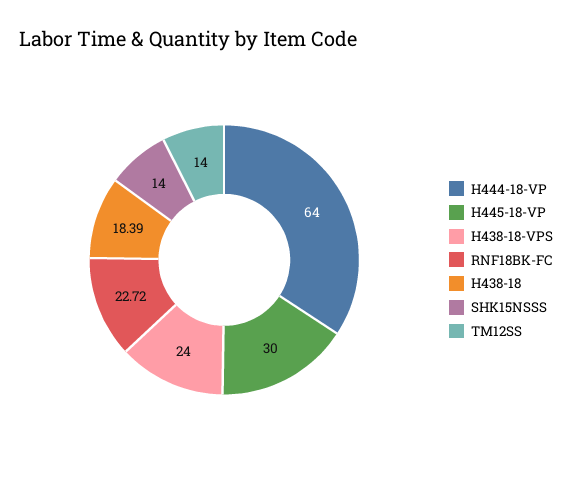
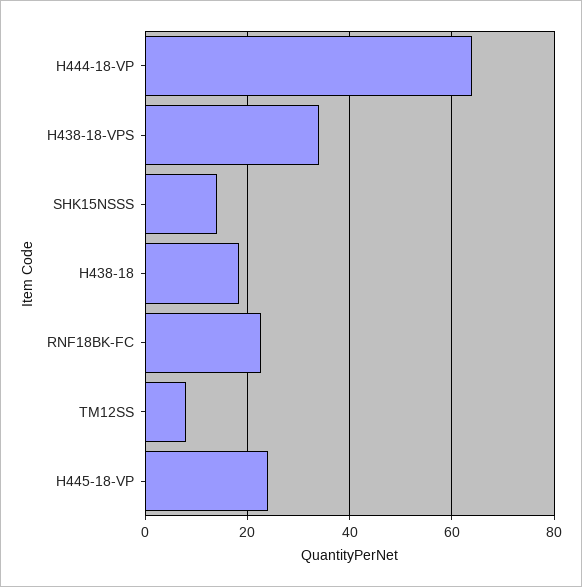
H445-18-VP: 30 -> 24
H438-18-VPS: 24 -> 34
TM12SS: 14 -> 8

